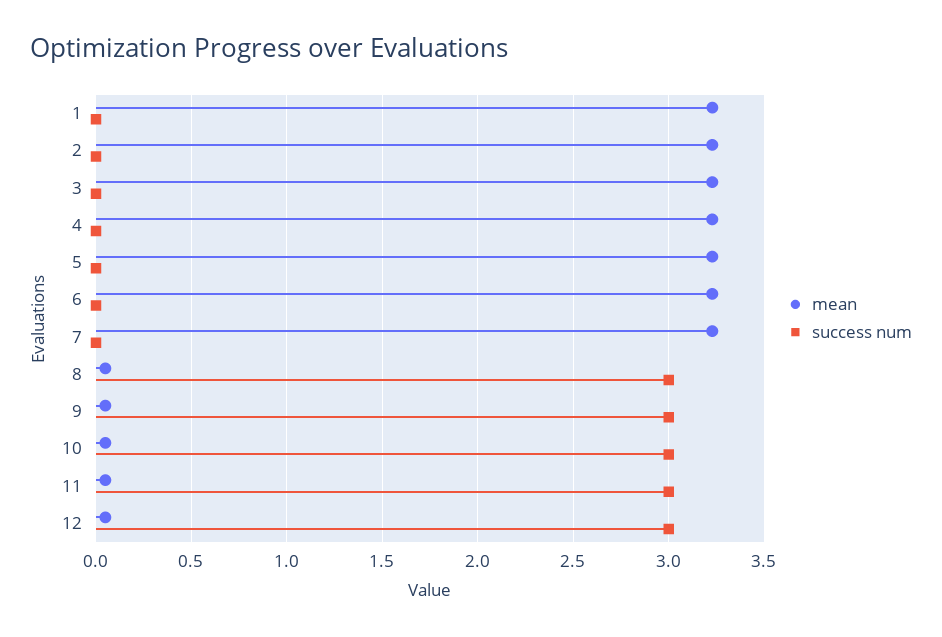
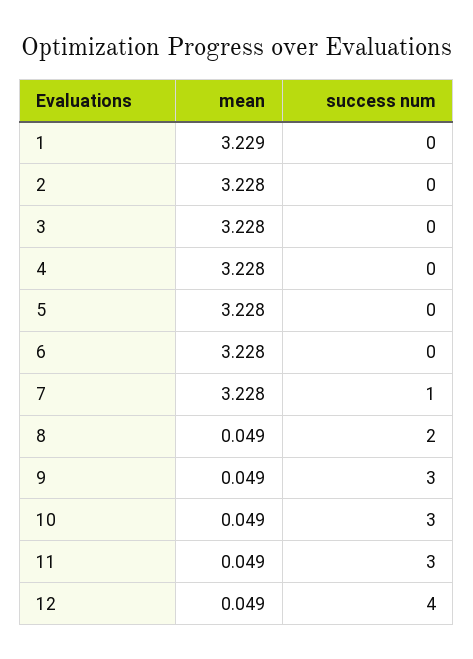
success num, 7: 0 -> 1
success num, 8: 3 -> 2
success num, 12: 3 -> 4

